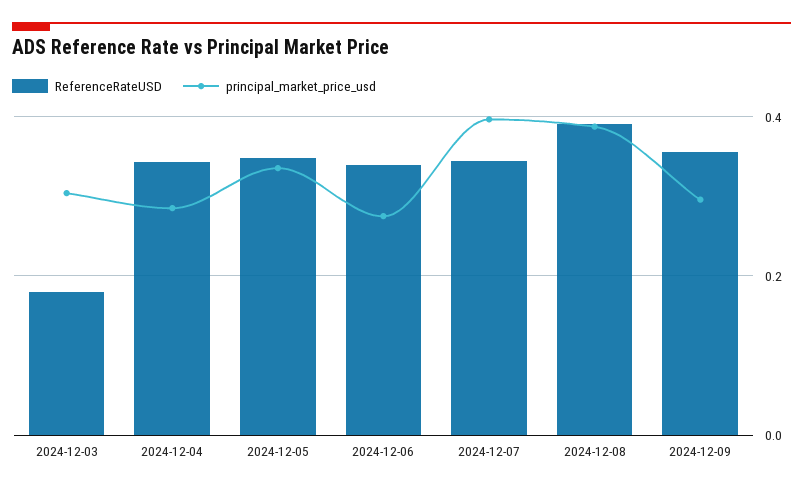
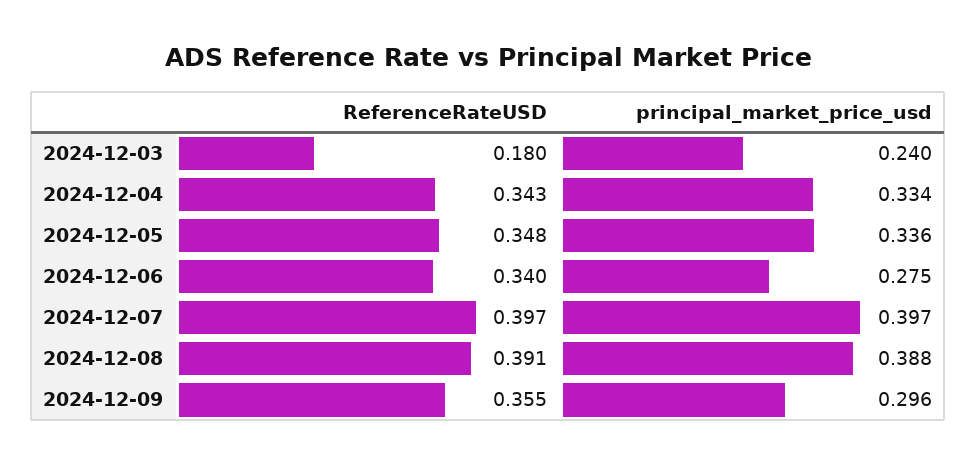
principal_market_price_usd, 2024-12-03: 0.3 -> 0.24
principal_market_price_usd, 2024-12-04: 0.28 -> 0.334
ReferenceRateUSD, 2024-12-07: 0.34 -> 0.397

